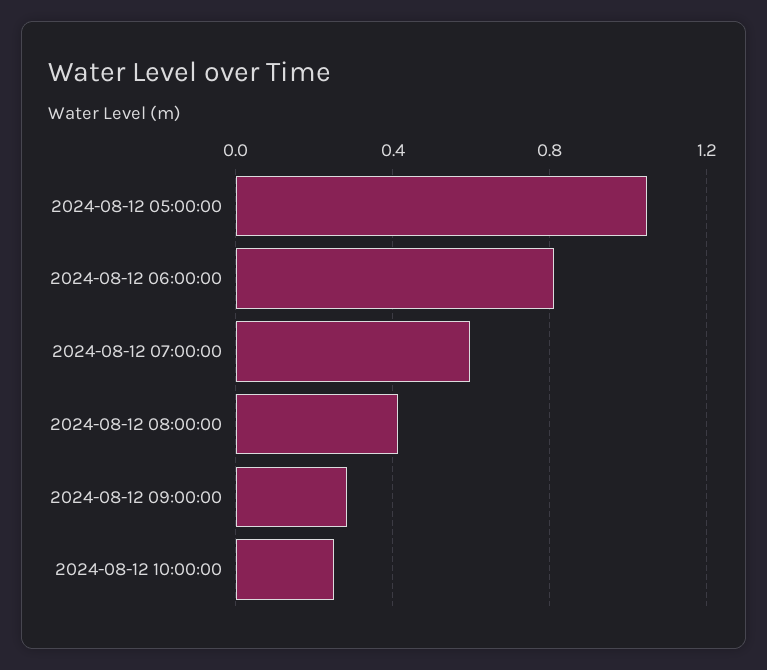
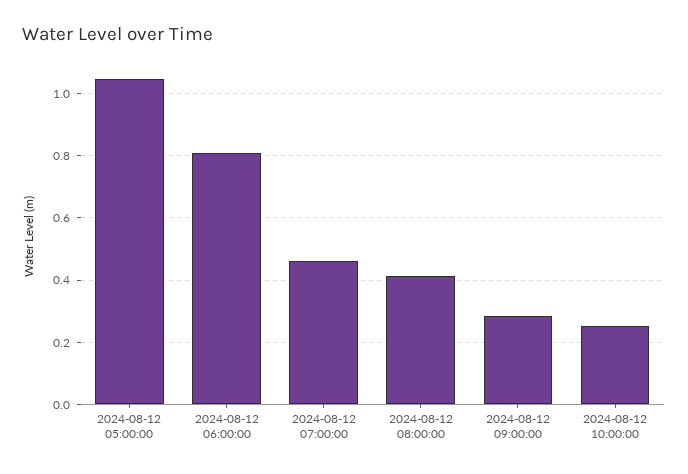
2024-08-12 07:00:00: 0.6 -> 0.46

